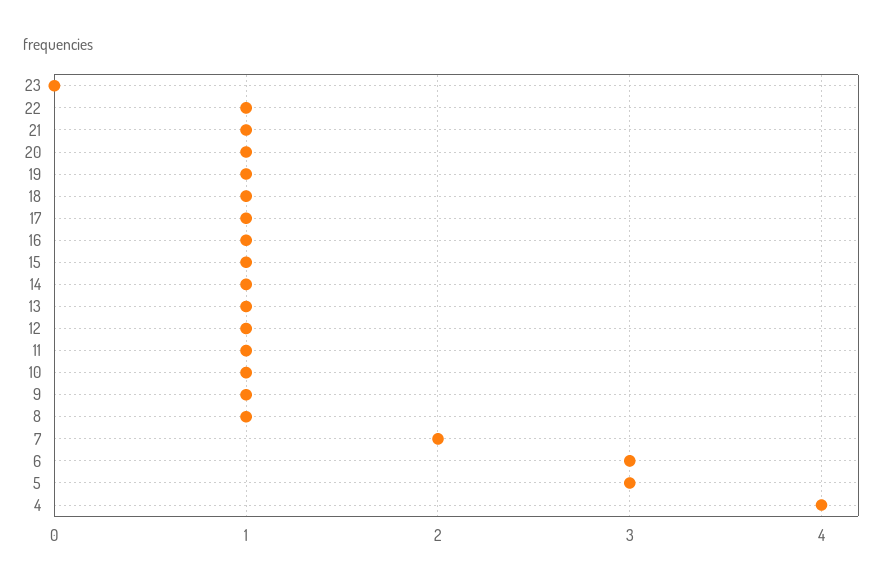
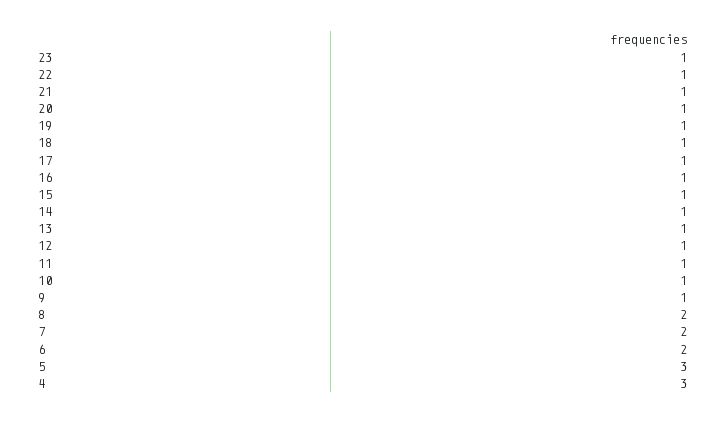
23: 0 -> 1
8: 1 -> 2
6: 3 -> 2
4: 4 -> 3

